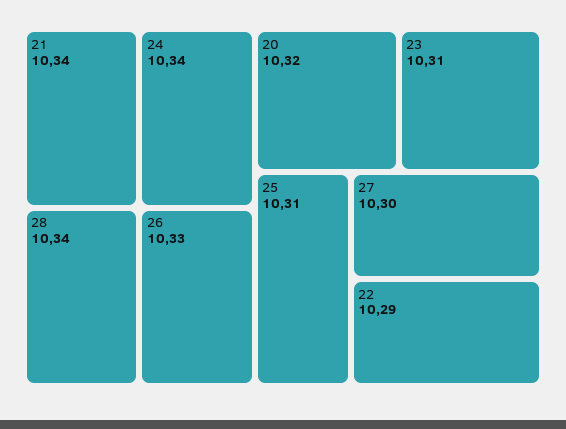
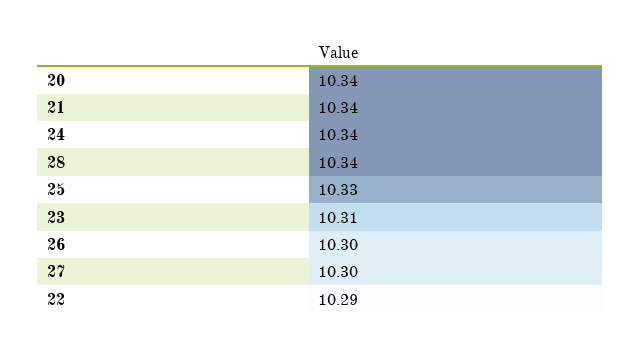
26: 10.33 -> 10.3
20: 10.32 -> 10.34
25: 10.31 -> 10.33

